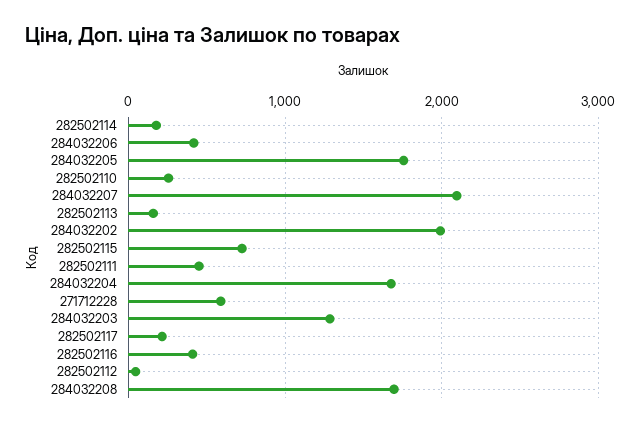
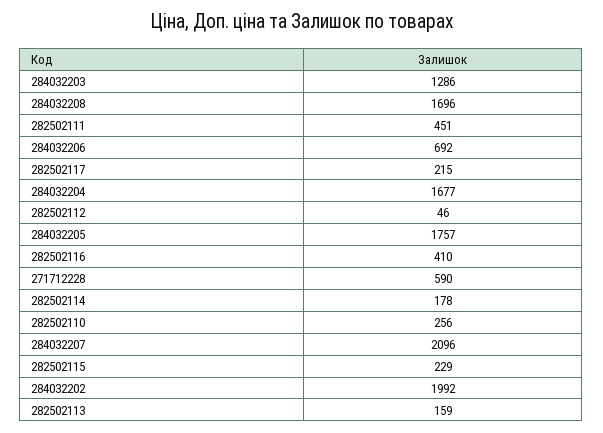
284032206: 400 -> 692
282502115: 700 -> 229

